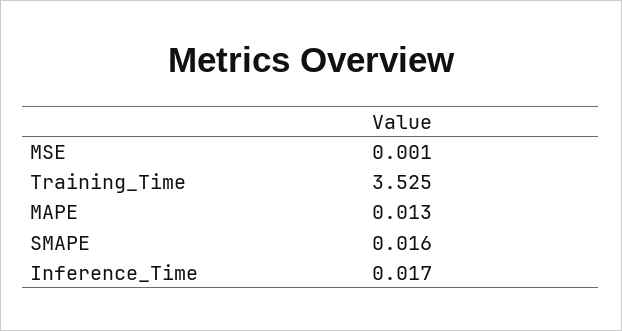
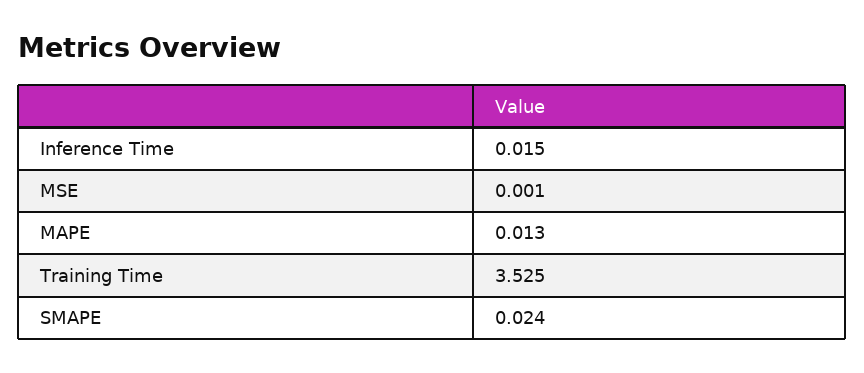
SMAPE: 0.016 -> 0.024
Inference_Time: 0.017 -> 0.015

